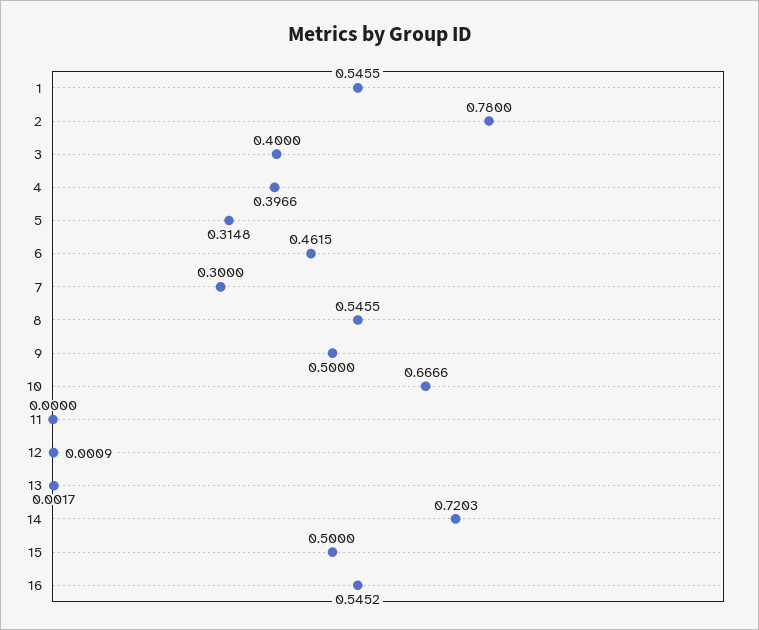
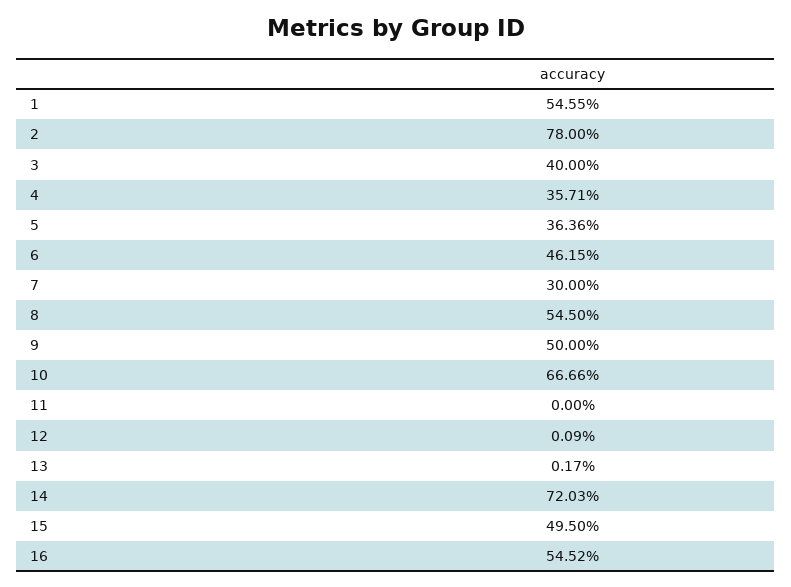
4: 0.3966 -> 0.3571
5: 0.3148 -> 0.3636
8: 0.5455 -> 0.545
15: 0.5 -> 0.495

